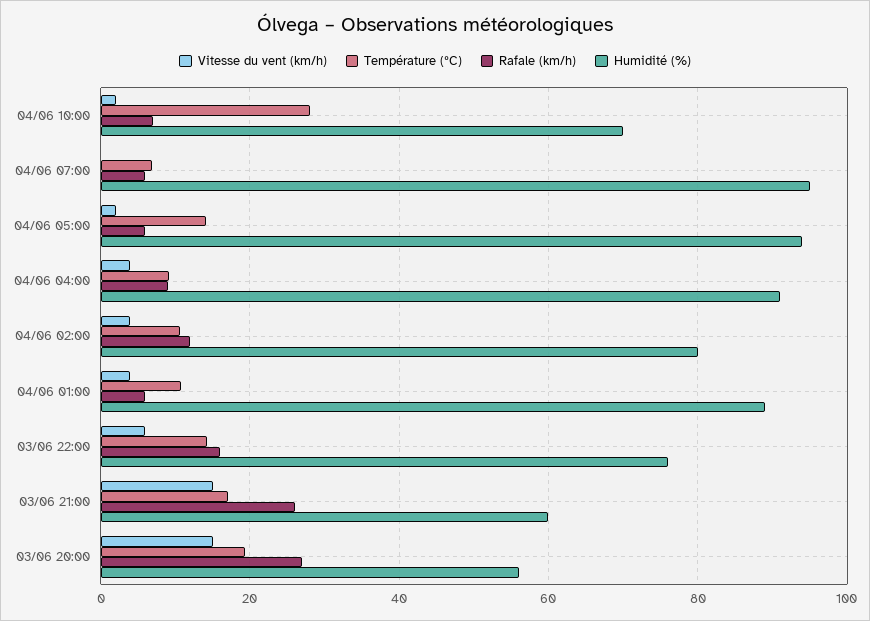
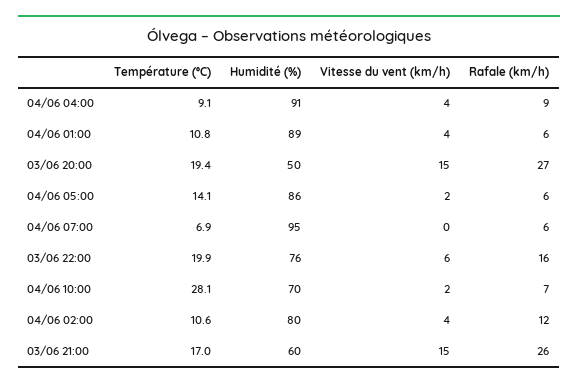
Humidité (%), 04/06 05:00: 94 -> 86
Température (ºC), 03/06 22:00: 14 -> 19.9
Humidité (%), 03/06 20:00: 56 -> 50

